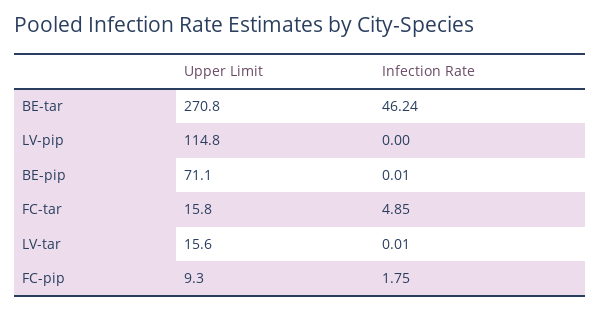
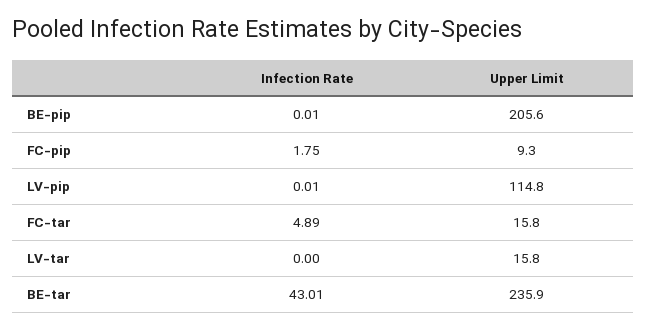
Upper Limit, BE-tar: 270.8 -> 235.9
Infection Rate, BE-tar: 46.24 -> 43.01
Infection Rate, LV-pip: 0 -> 0.01
Upper Limit, BE-pip: 71.1 -> 205.6
Infection Rate, FC-tar: 4.85 -> 4.89
Upper Limit, LV-tar: 15.6 -> 15.8
Infection Rate, LV-tar: 0.01 -> 0

